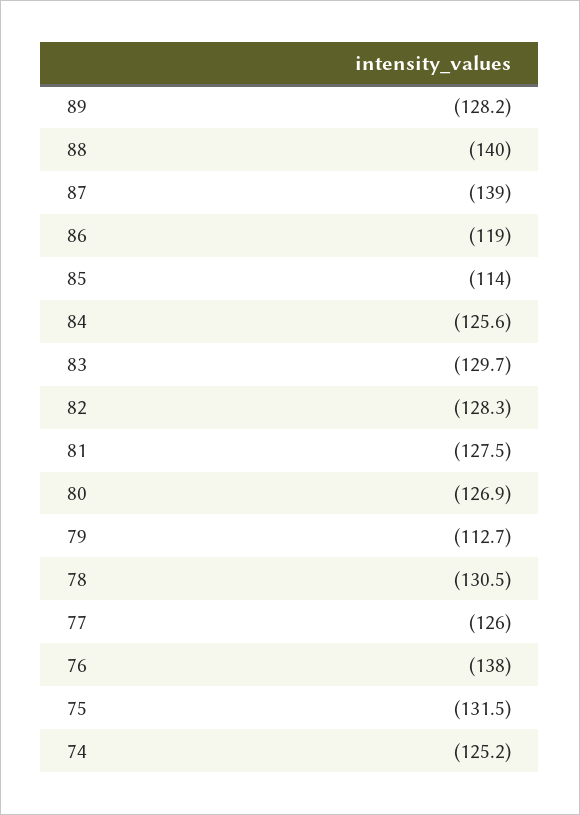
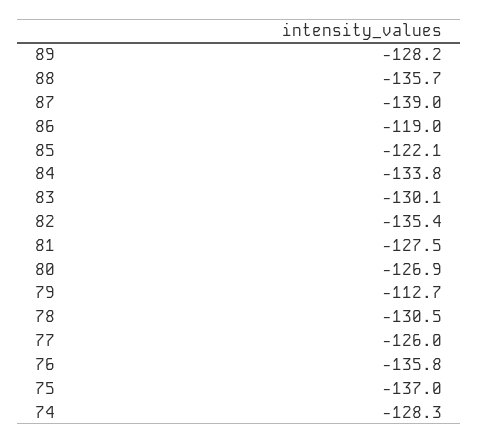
88: -140 -> -135.7
85: -114 -> -122.1
84: -125.6 -> -133.8
83: -129.7 -> -130.1
82: -128.3 -> -135.4
76: -138 -> -135.8
75: -131.5 -> -137
74: -125.2 -> -128.3

